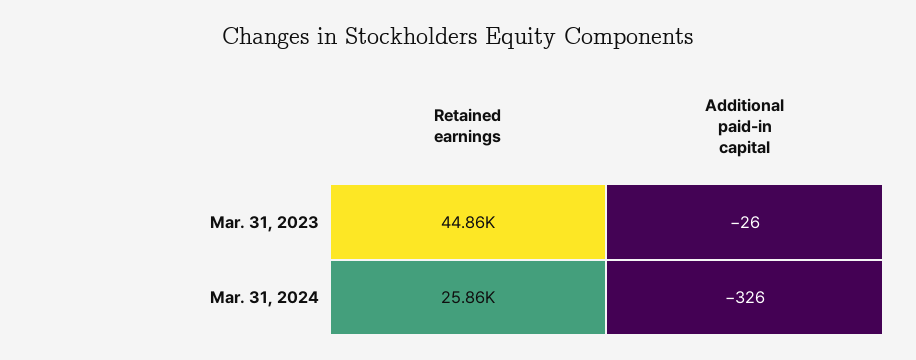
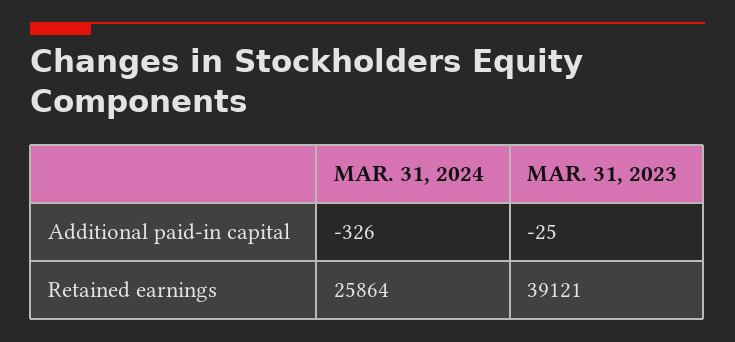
Retained earnings, Mar. 31, 2023: 44860 -> 39121
Additional paid-in capital, Mar. 31, 2023: -26 -> -25

